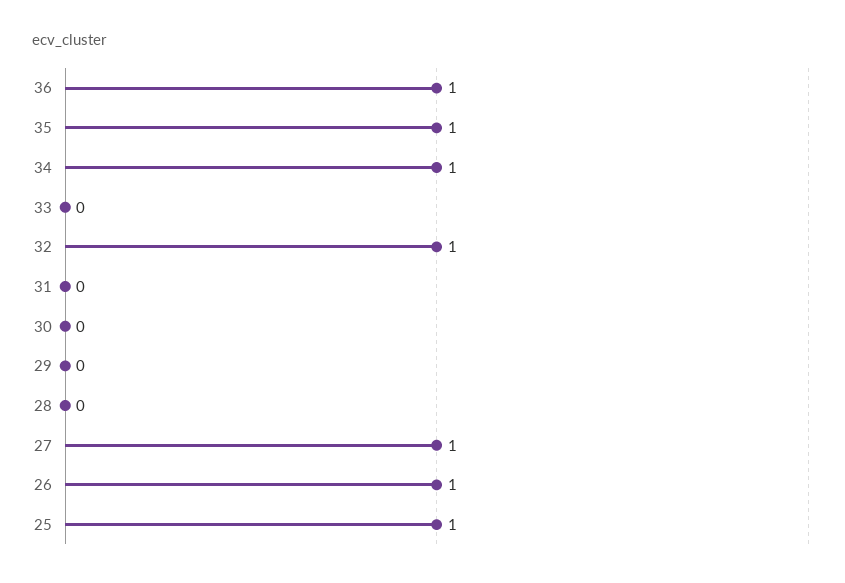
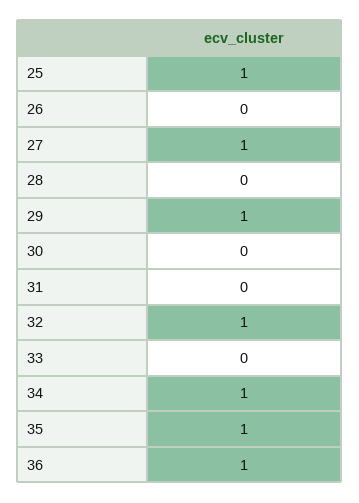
29: 0 -> 1
26: 1 -> 0

